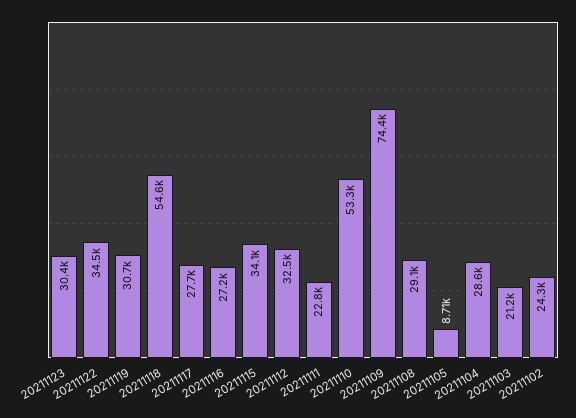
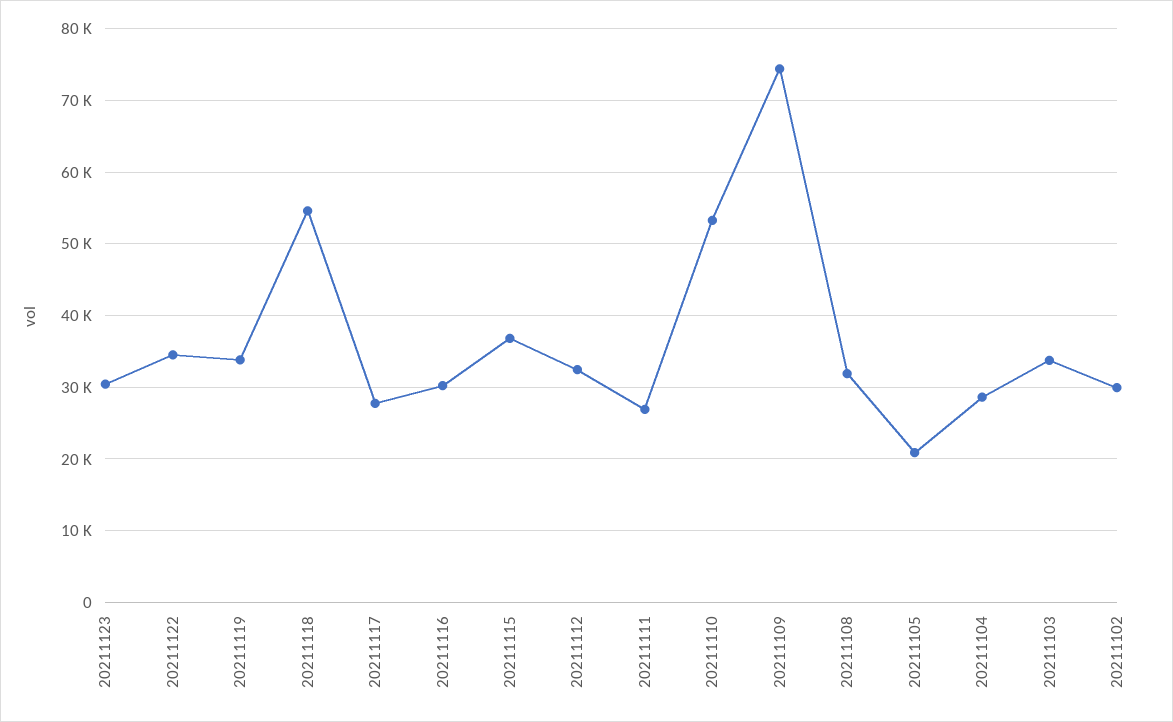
20211119: 30700 -> 34000
20211116: 27200 -> 30000
20211115: 34100 -> 37000
20211111: 22800 -> 27000
20211108: 29100 -> 32000
20211105: 8710 -> 21000
20211103: 21200 -> 34000
20211102: 24300 -> 30000

